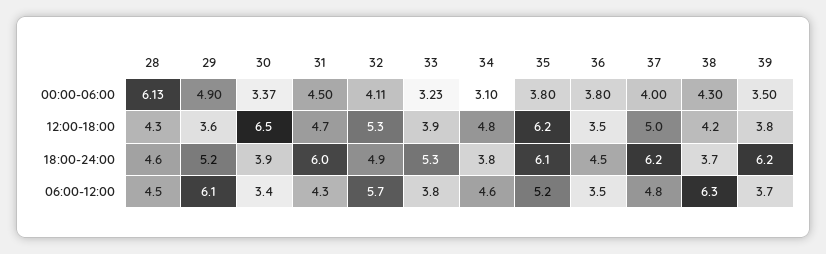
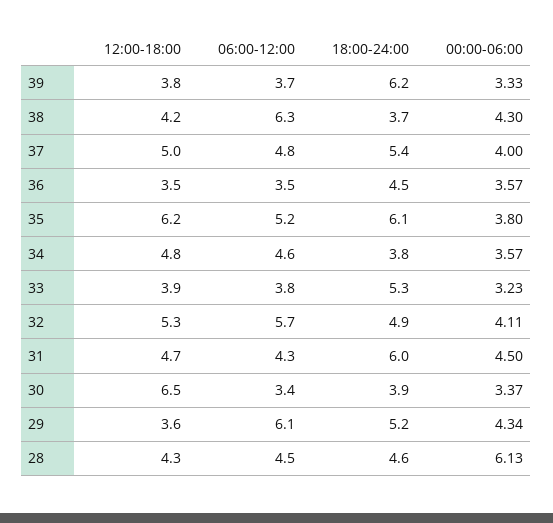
29, 00:00-06:00: 4.9 -> 4.34
34, 00:00-06:00: 3.1 -> 3.57
36, 00:00-06:00: 3.8 -> 3.57
39, 00:00-06:00: 3.5 -> 3.33
37, 18:00-24:00: 6.2 -> 5.4

